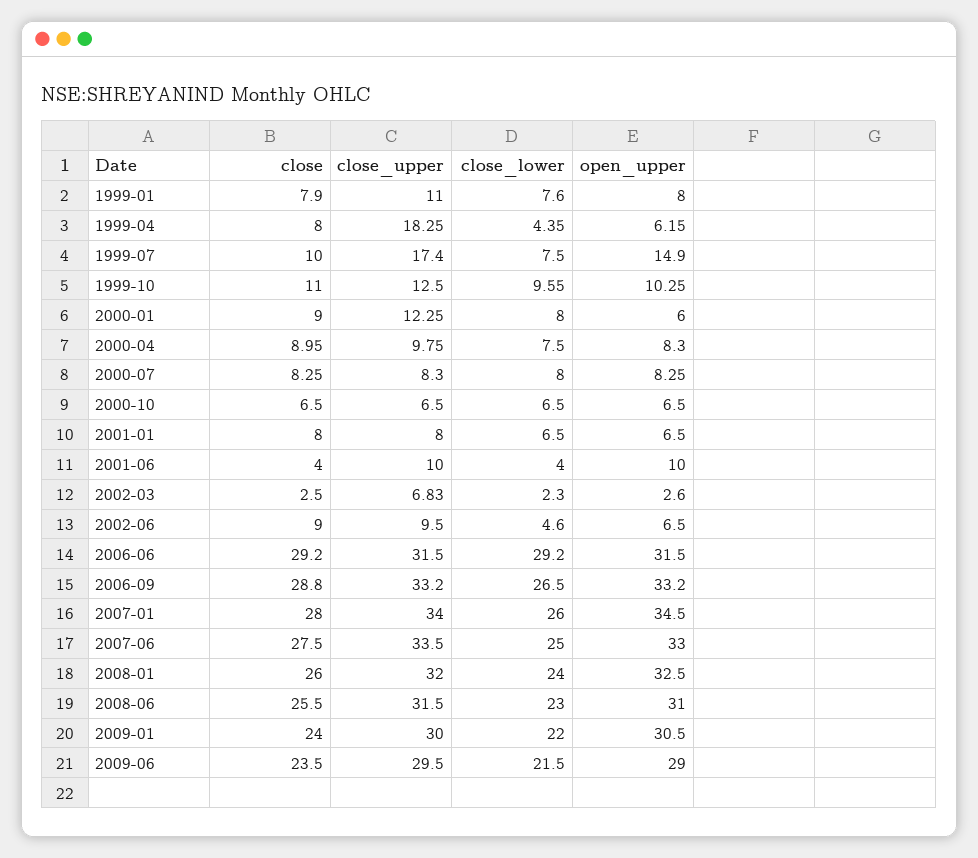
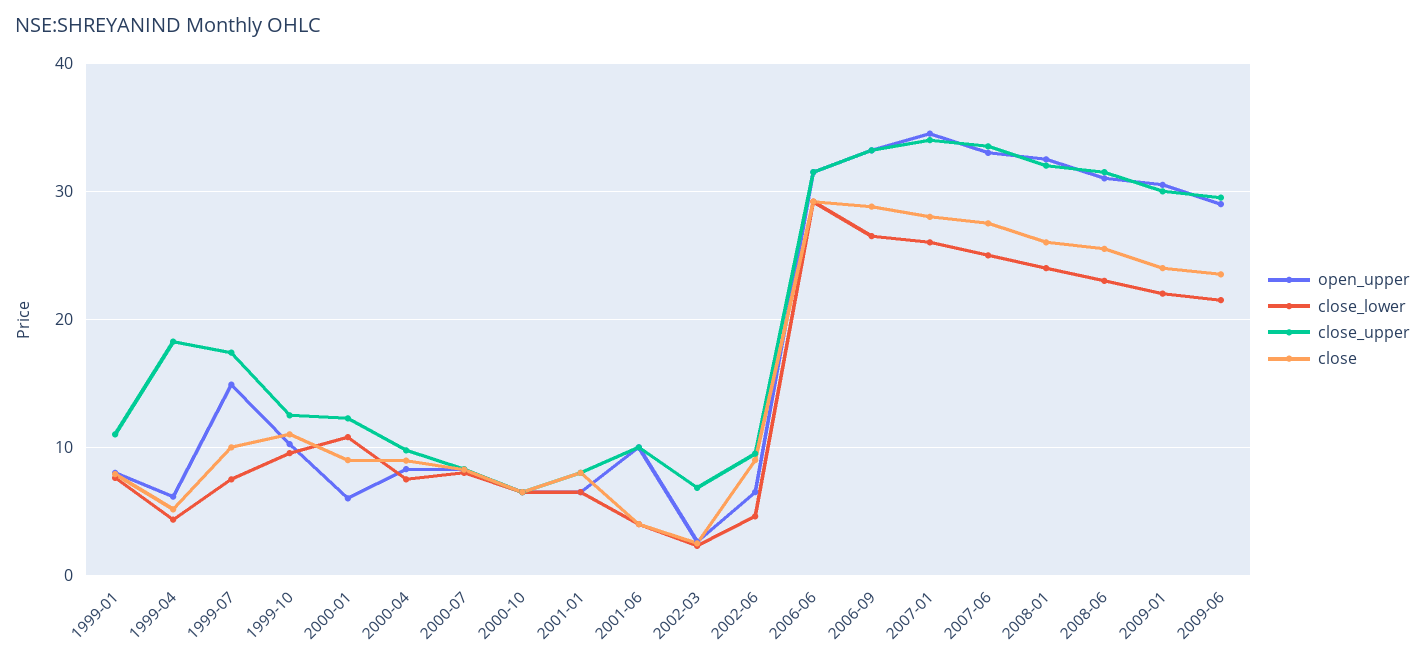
close, 1999-04: 8 -> 5
close_lower, 2000-01: 8 -> 11

